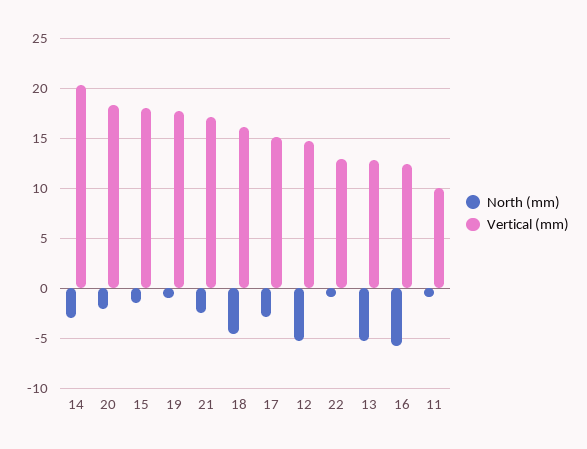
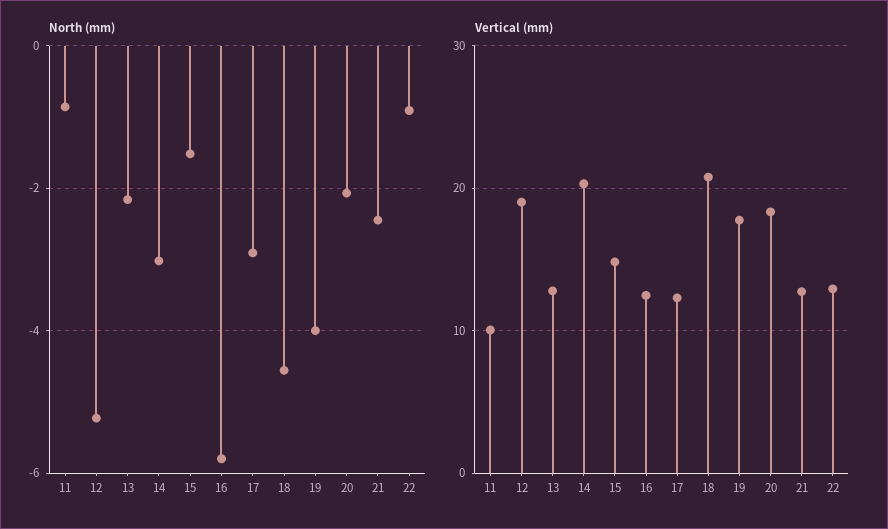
Vertical (mm), 15: 18 -> 15
North (mm), 19: -1 -> -4
Vertical (mm), 21: 17 -> 13
Vertical (mm), 18: 16 -> 21
Vertical (mm), 17: 15 -> 12
Vertical (mm), 12: 15 -> 19
North (mm), 13: -5 -> -2.2

